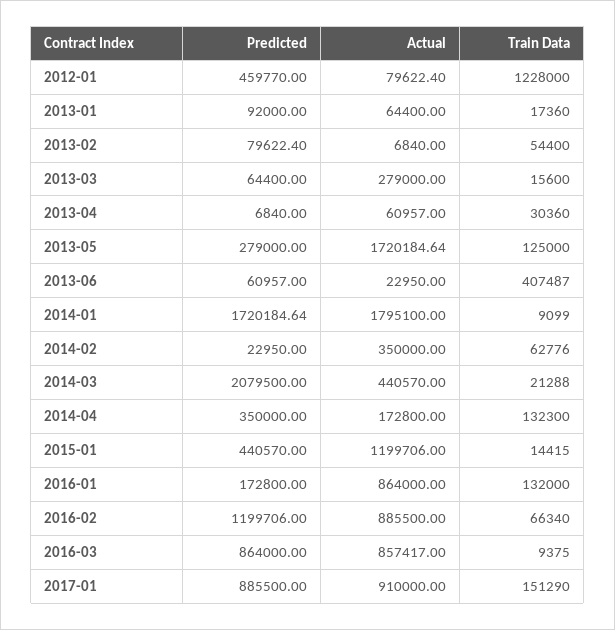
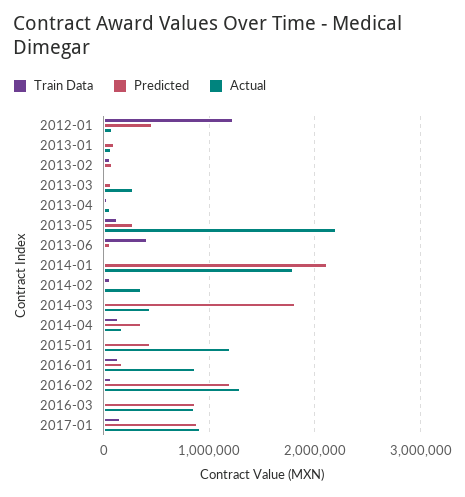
Actual, 2013-05: 1720184.64 -> 2200000
Predicted, 2014-01: 1720184.64 -> 2100000
Predicted, 2014-03: 2079500 -> 1800000
Actual, 2016-02: 885500 -> 1300000

